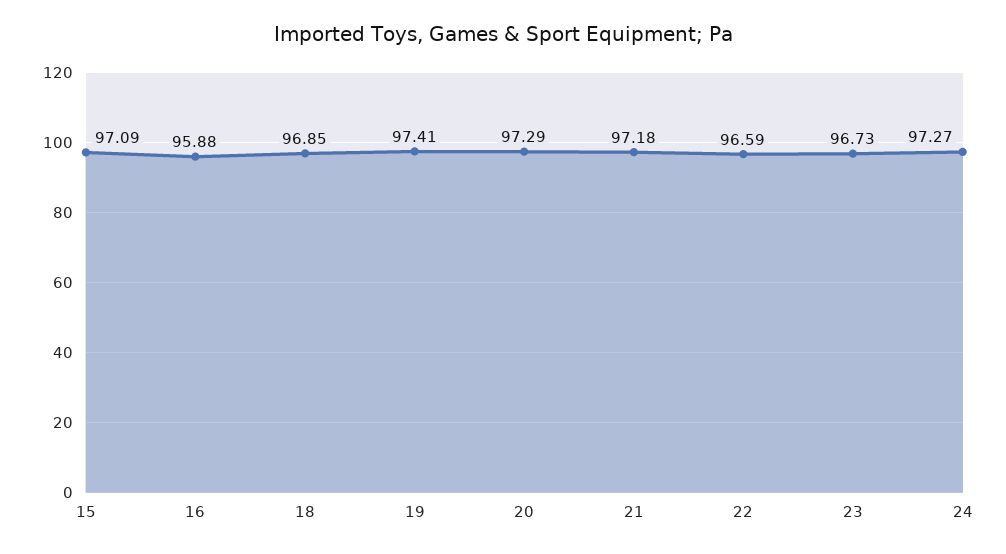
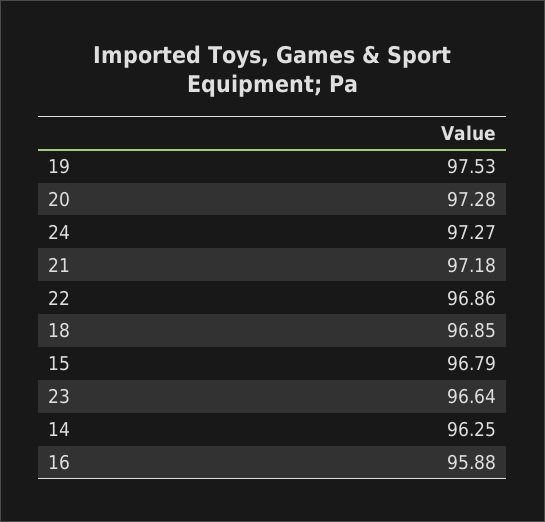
15: 97.09 -> 96.79
19: 97.41 -> 97.53
20: 97.29 -> 97.28
22: 96.59 -> 96.86
23: 96.73 -> 96.64
14: none -> 96.25

